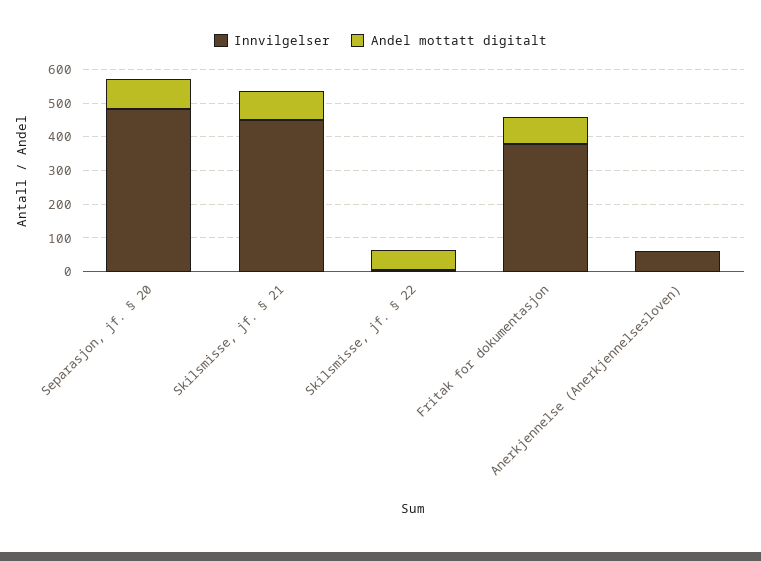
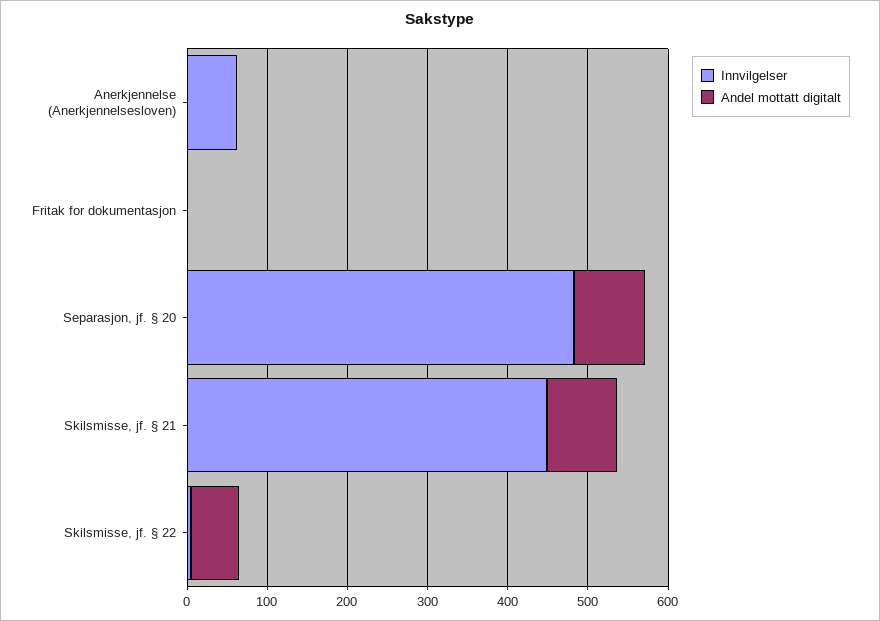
Innvilgelser, Fritak for dokumentasjon: 375 -> 0
Andel mottatt digitalt, Fritak for dokumentasjon: 75 -> 0

